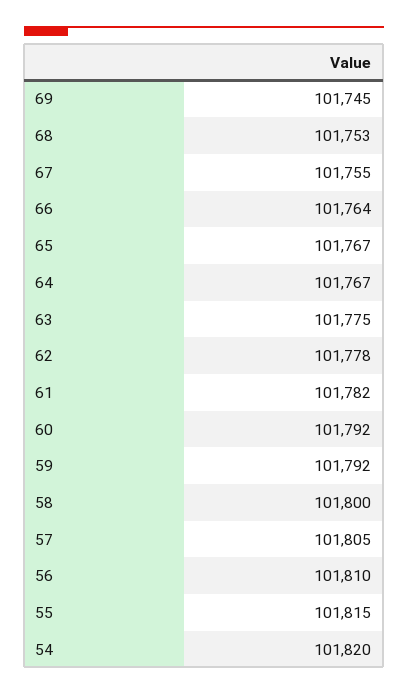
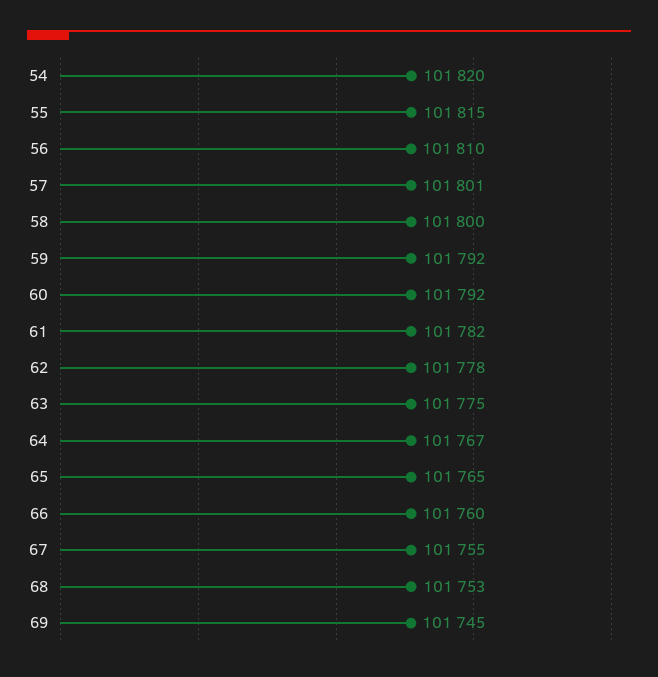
66: 101764 -> 101760
65: 101767 -> 101765
57: 101805 -> 101801

